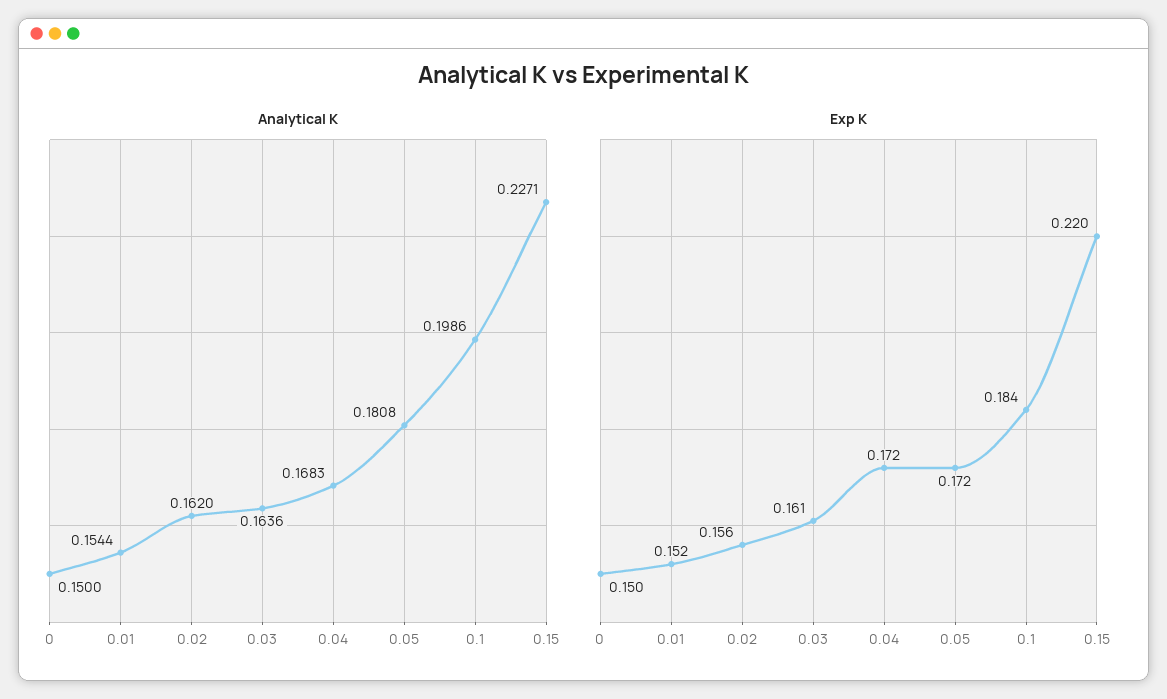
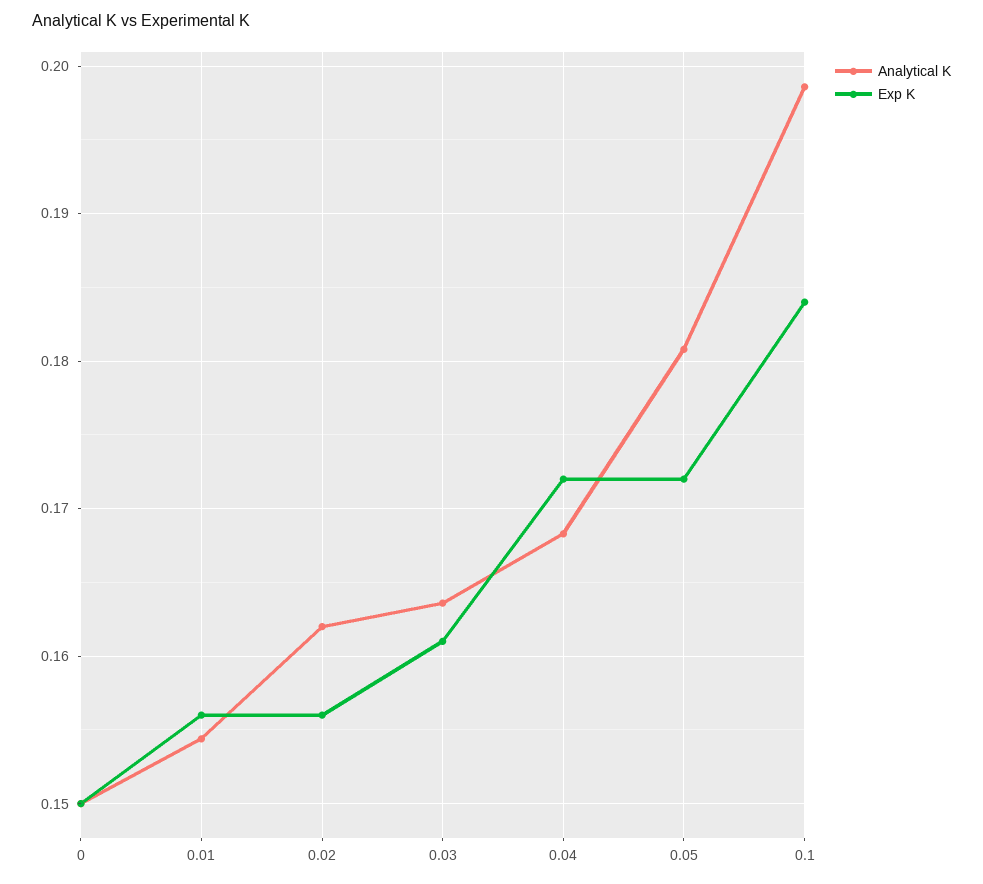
Analytical K, 0.15: 0.2271 -> none
Exp K, 0.01: 0.152 -> 0.156
Exp K, 0.15: 0.22 -> none

